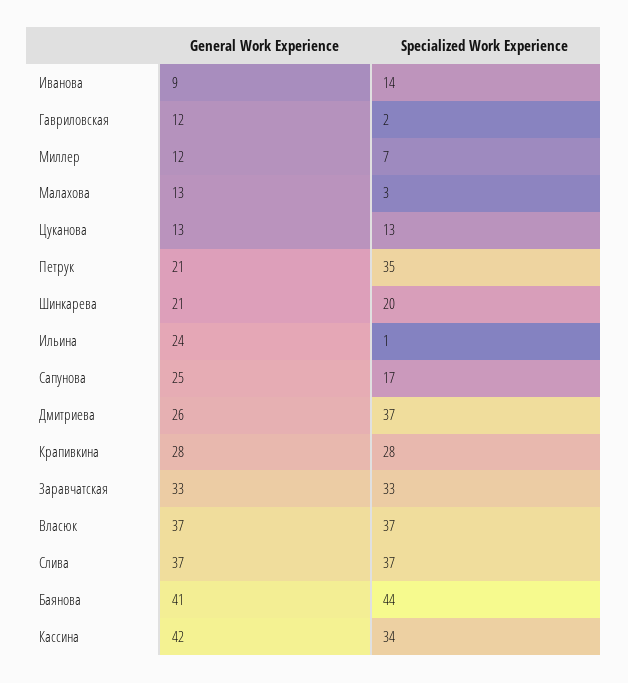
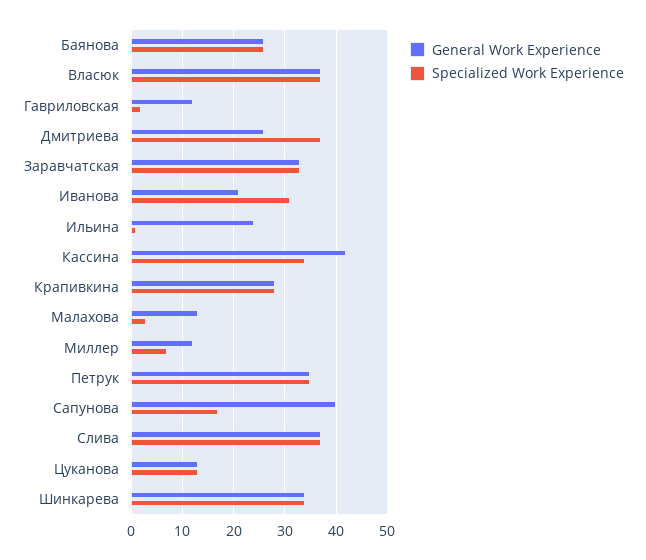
General Work Experience, Иванова: 9 -> 20
Specialized Work Experience, Иванова: 14 -> 30
General Work Experience, Петрук: 21 -> 35
General Work Experience, Шинкарева: 21 -> 35
Specialized Work Experience, Шинкарева: 20 -> 35
General Work Experience, Сапунова: 25 -> 40
General Work Experience, Баянова: 41 -> 25
Specialized Work Experience, Баянова: 44 -> 25

